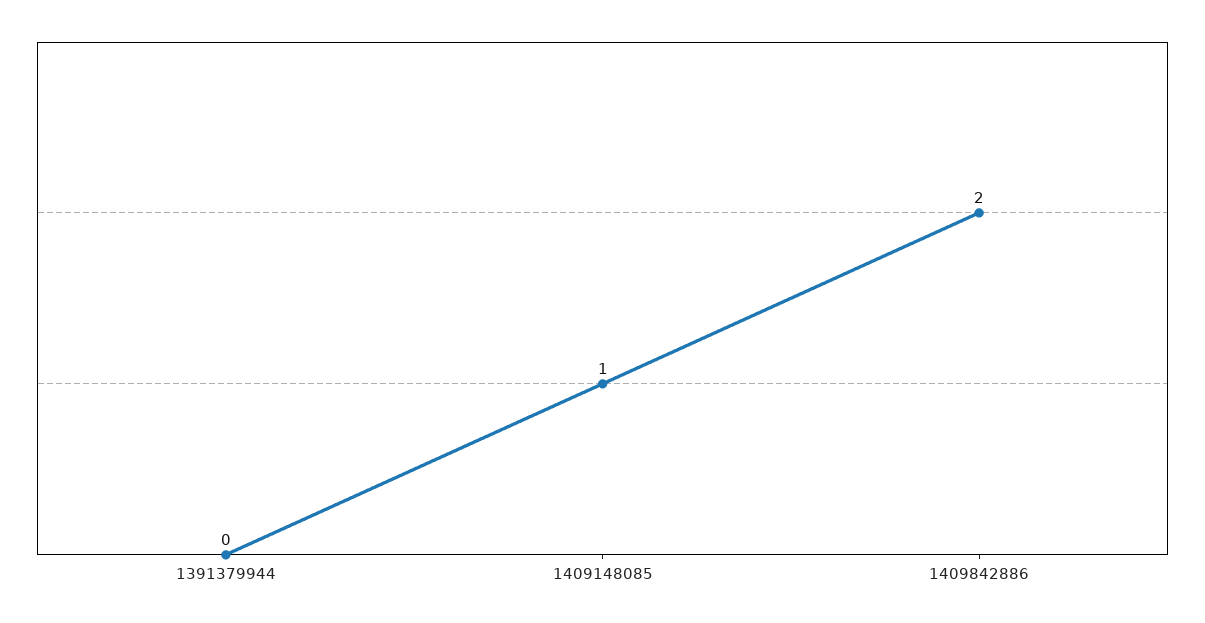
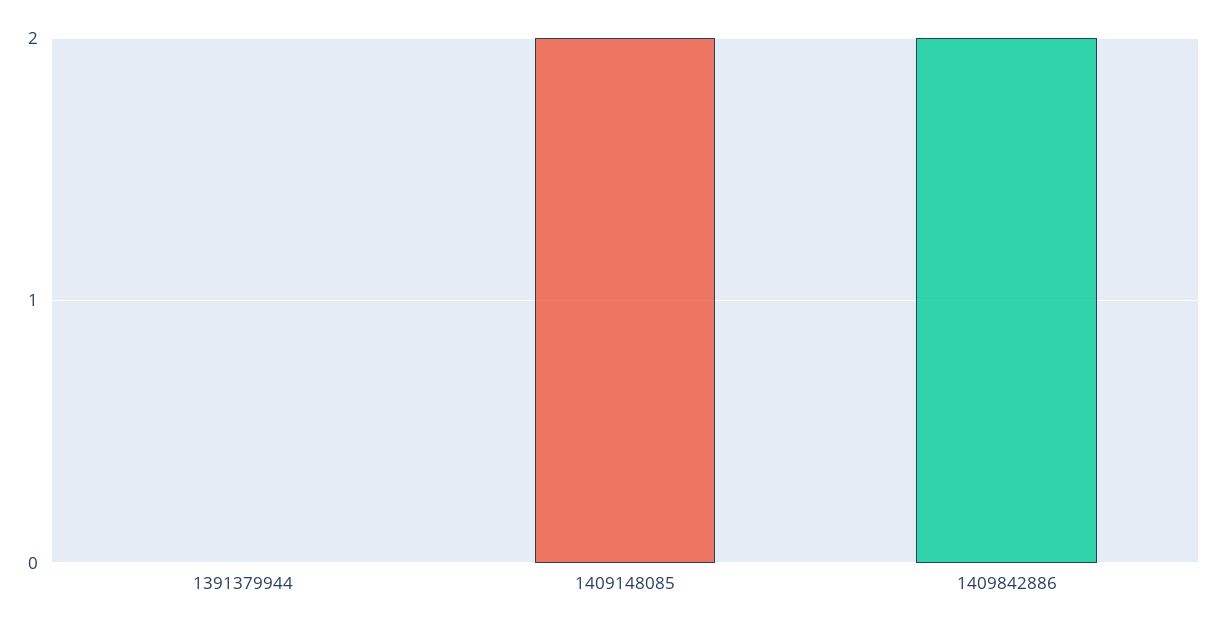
1409148085: 1 -> 2

